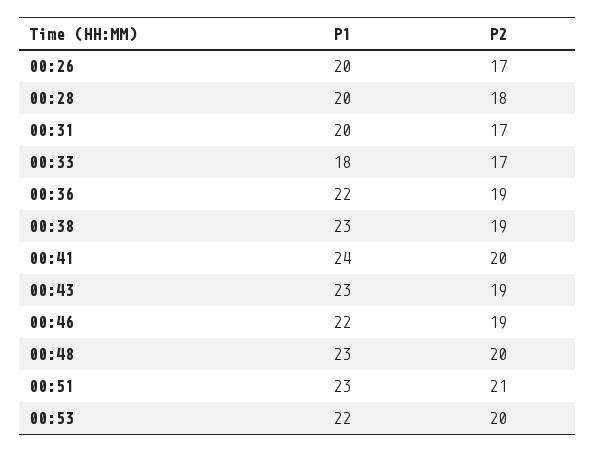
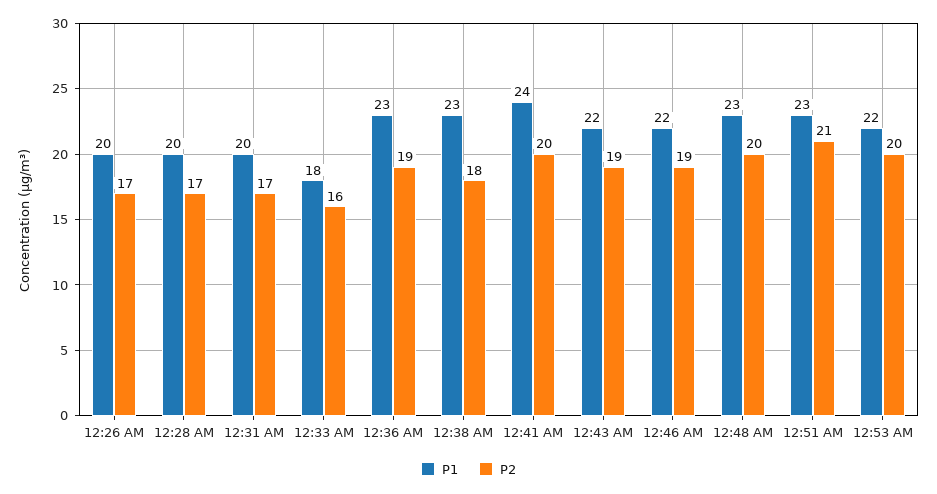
P2, 00:28: 18 -> 17
P2, 00:33: 17 -> 16
P1, 00:36: 22 -> 23
P2, 00:38: 19 -> 18
P1, 00:43: 23 -> 22

